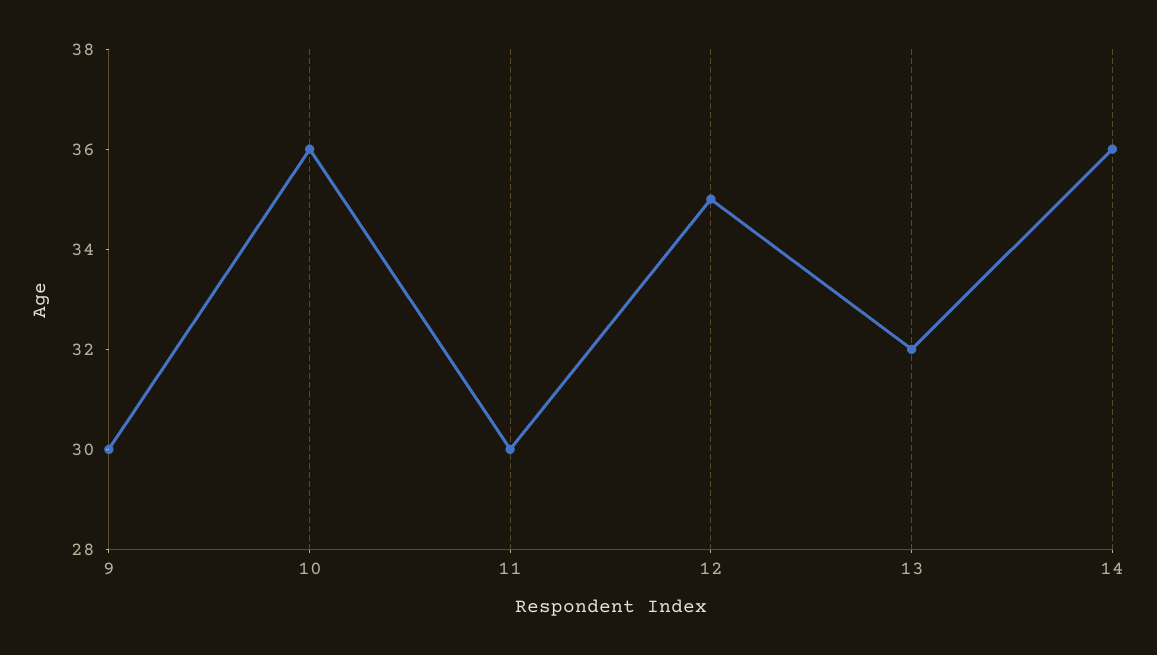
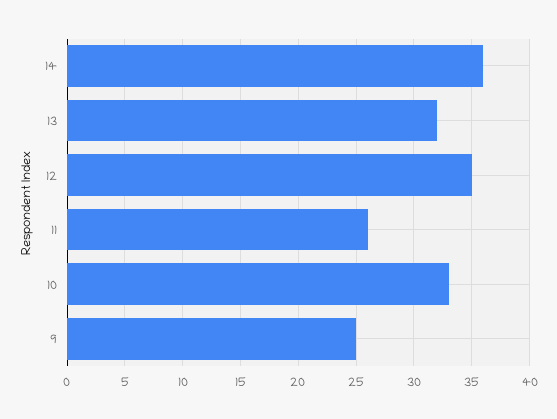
9: 30 -> 25
10: 36 -> 33
11: 30 -> 26

